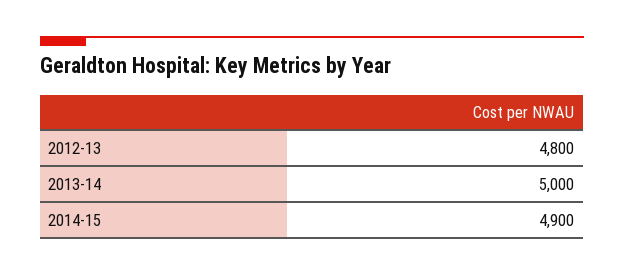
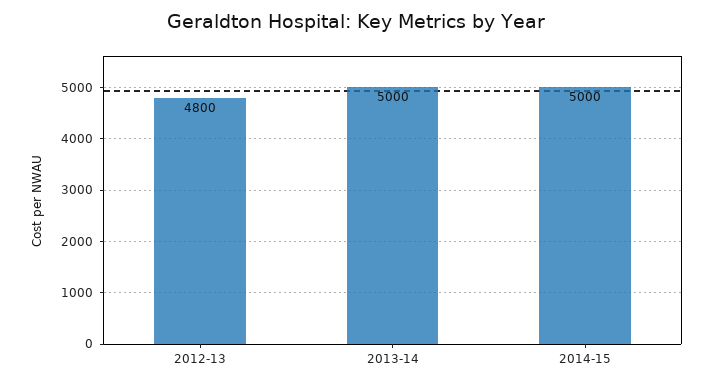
2014-15: 4900 -> 5000

